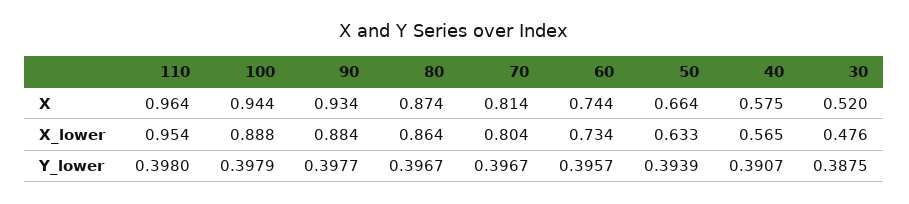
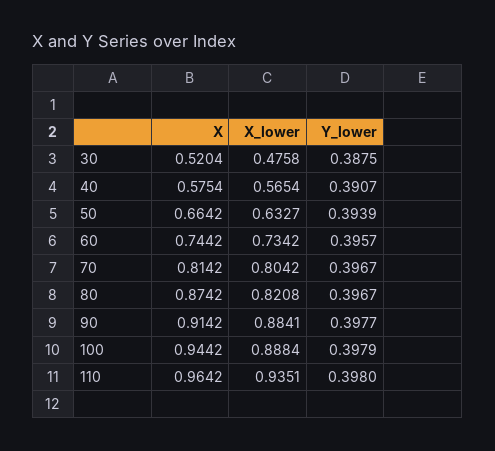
90, X: 0.934 -> 0.9142
110, X_lower: 0.954 -> 0.9351
80, X_lower: 0.864 -> 0.8208

